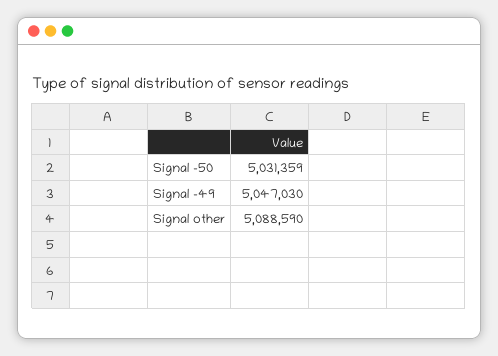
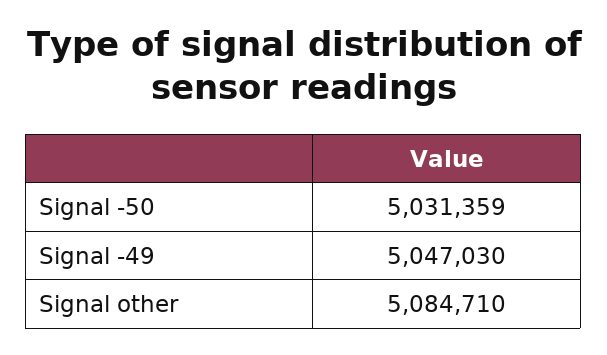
Signal other: 5088590 -> 5084710

